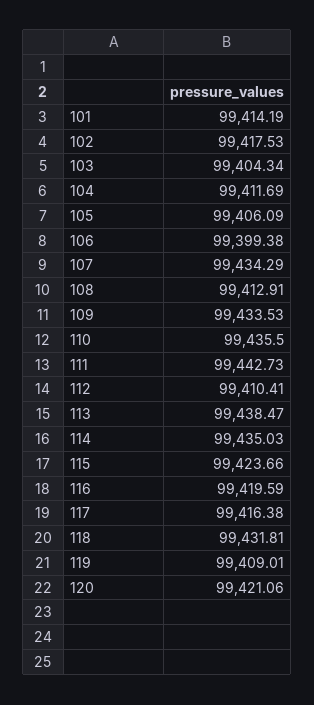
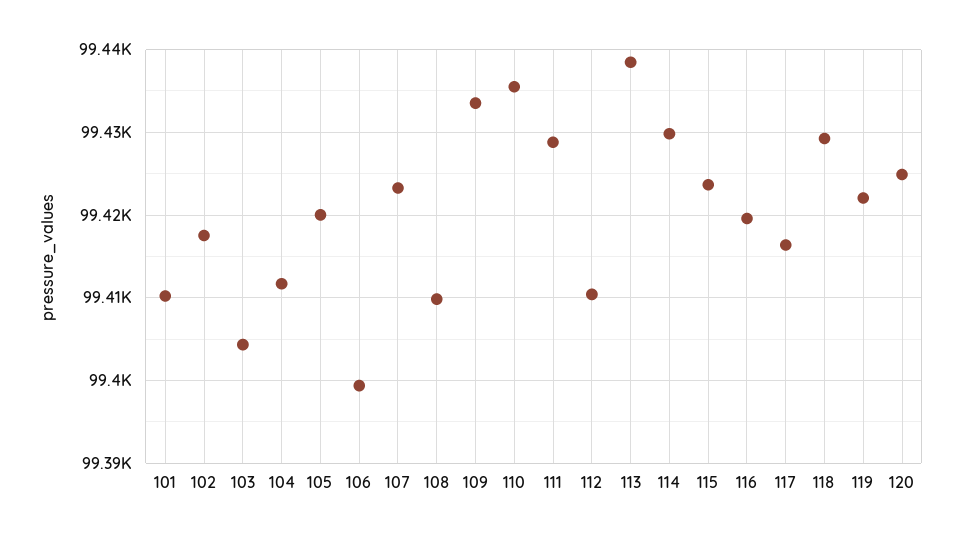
101: 99414.19 -> 99410
105: 99406.09 -> 99420
107: 99434.29 -> 99423
108: 99412.91 -> 99410
111: 99442.73 -> 99429
114: 99435.03 -> 99430
118: 99431.81 -> 99429
119: 99409.01 -> 99422
120: 99421.06 -> 99425

